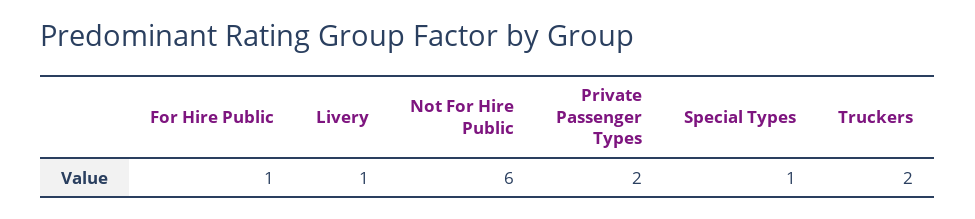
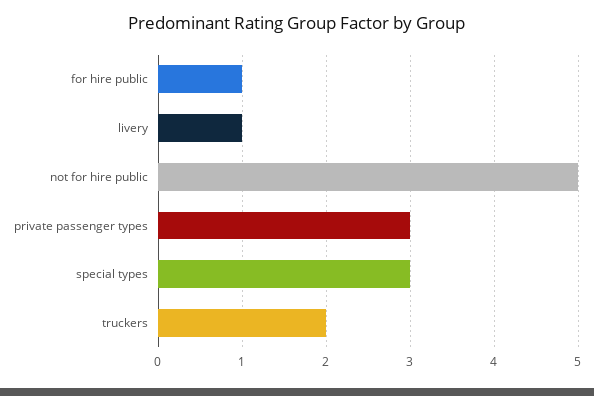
Not For Hire Public: 6 -> 5
Private Passenger Types: 2 -> 3
Special Types: 1 -> 3

